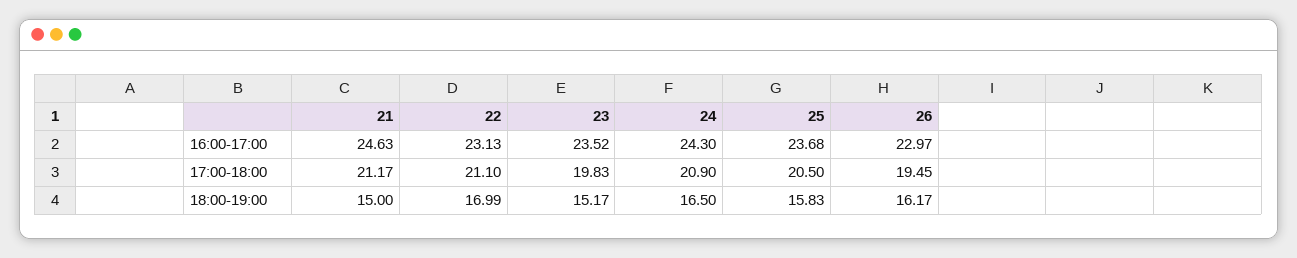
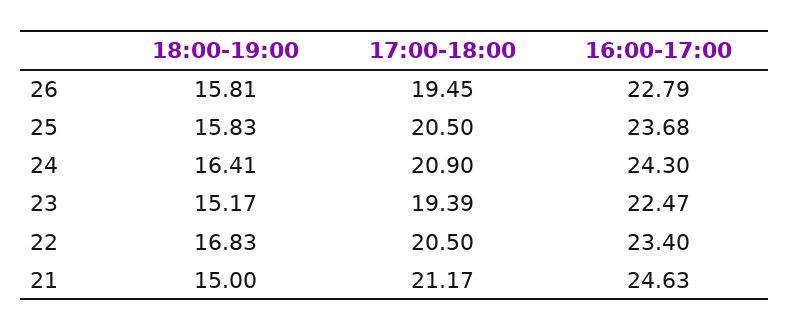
22, 16:00-17:00: 23.13 -> 23.4
23, 16:00-17:00: 23.52 -> 22.47
26, 16:00-17:00: 22.97 -> 22.79
22, 17:00-18:00: 21.1 -> 20.5
23, 17:00-18:00: 19.83 -> 19.39
22, 18:00-19:00: 16.99 -> 16.83
24, 18:00-19:00: 16.5 -> 16.41
26, 18:00-19:00: 16.17 -> 15.81

